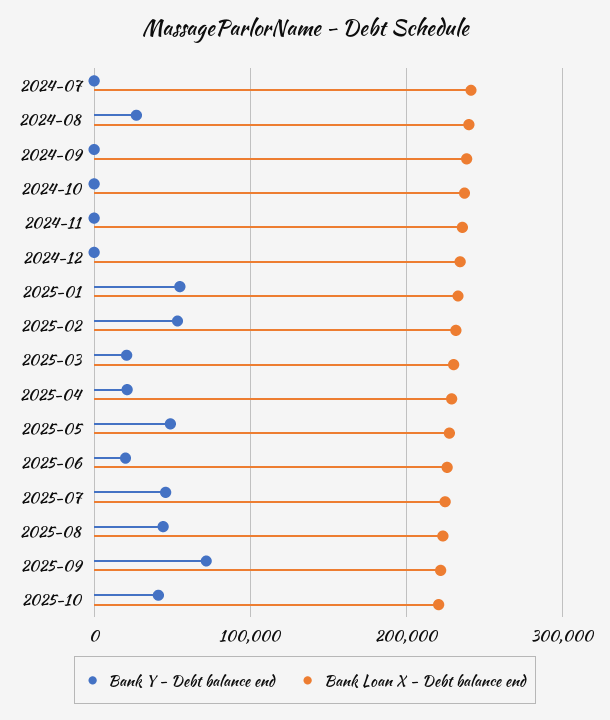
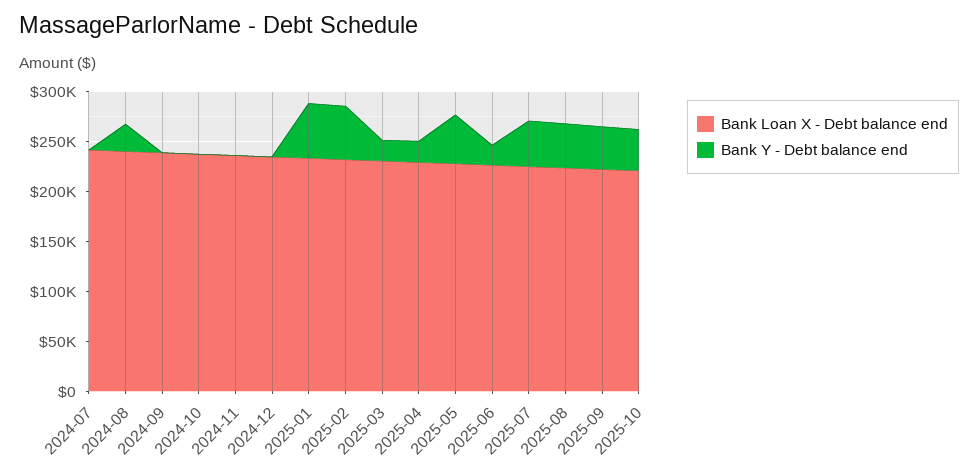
Bank Y - Debt balance end, 2025-09: 70000 -> 40000

